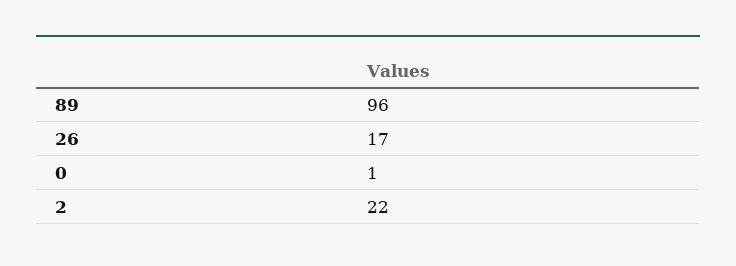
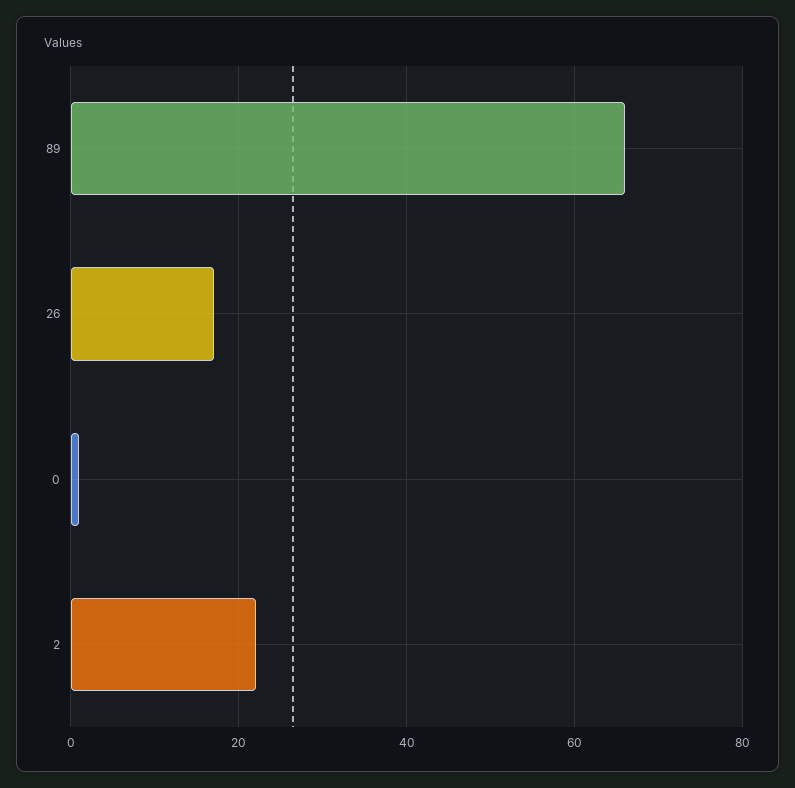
89: 96 -> 65

